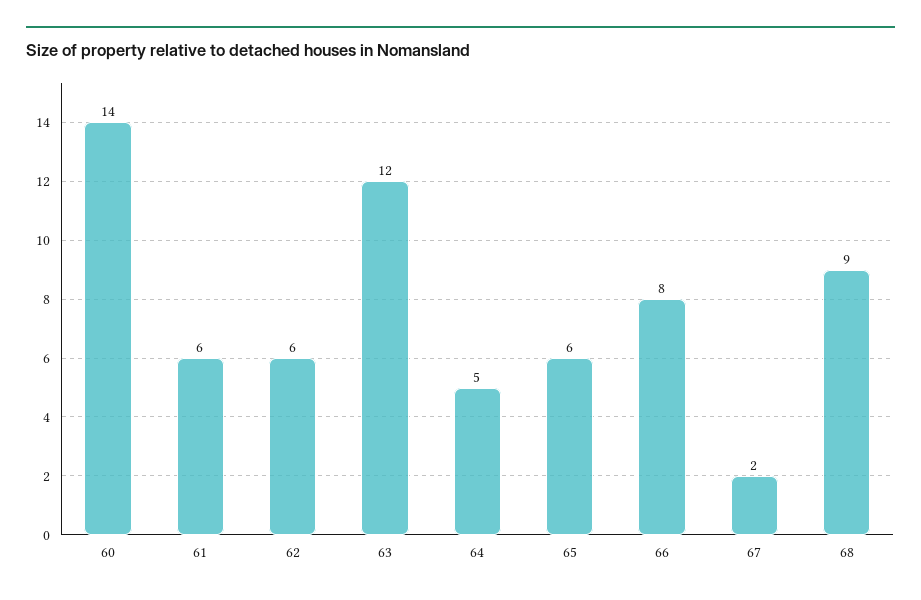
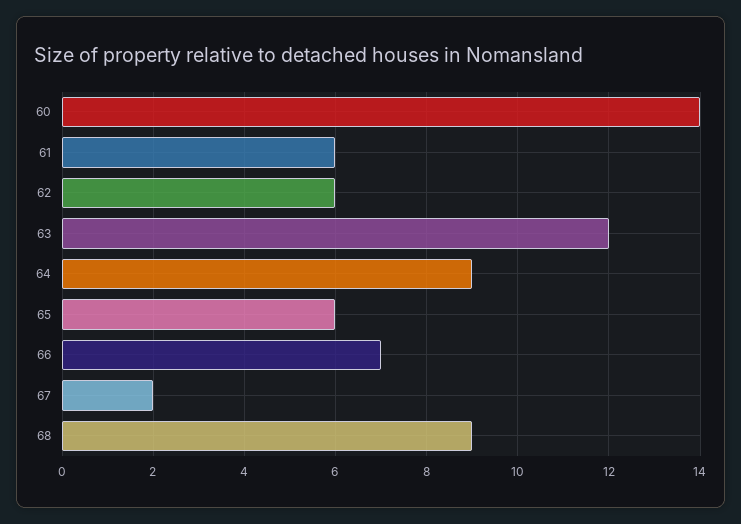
64: 5 -> 9
66: 8 -> 7

